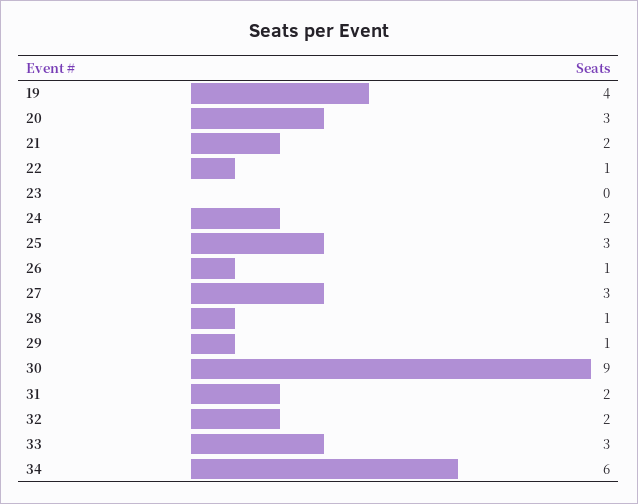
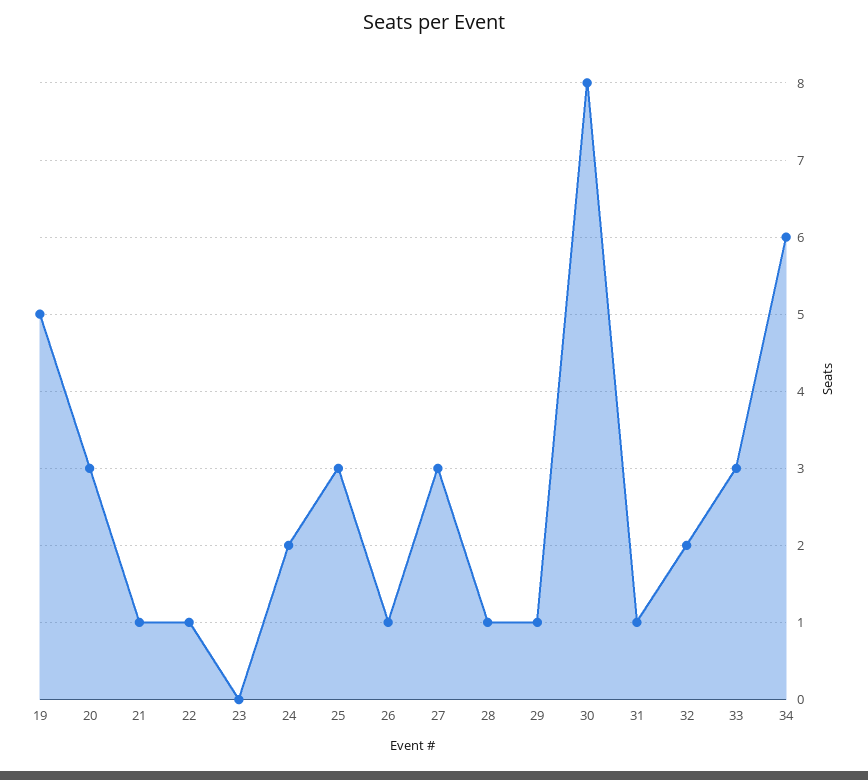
19: 4 -> 5
21: 2 -> 1
30: 9 -> 8
31: 2 -> 1

